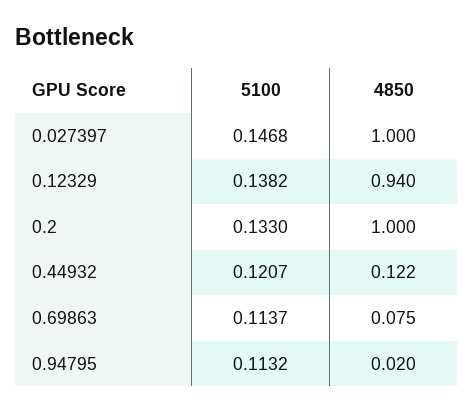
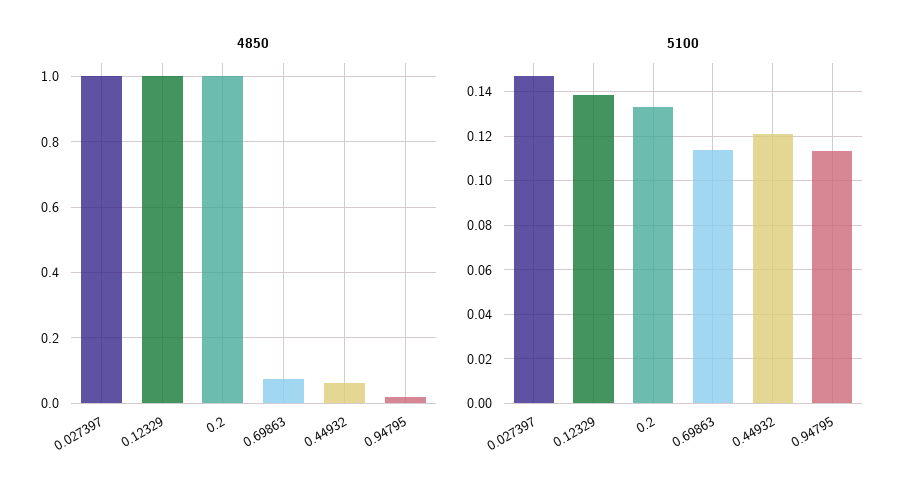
4850, 0.12329: 0.94 -> 1
4850, 0.44932: 0.122 -> 0.06

